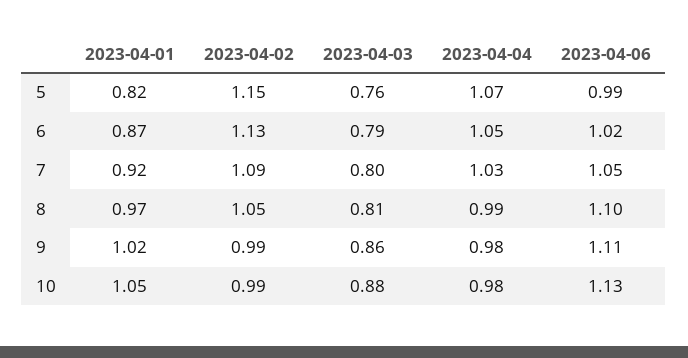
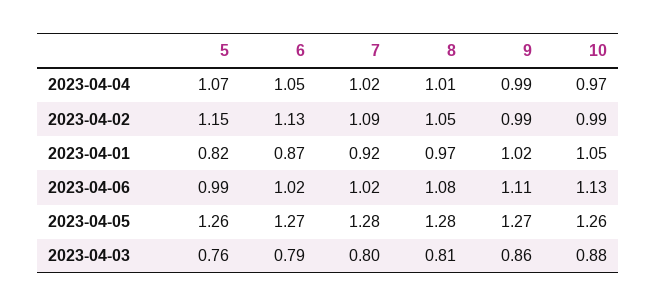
2023-04-04, 7: 1.03 -> 1.02
2023-04-06, 7: 1.05 -> 1.02
2023-04-04, 8: 0.99 -> 1.01
2023-04-06, 8: 1.1 -> 1.08
2023-04-04, 9: 0.98 -> 0.99
2023-04-04, 10: 0.98 -> 0.97
2023-04-05, 5: none -> 1.26
2023-04-05, 6: none -> 1.27
2023-04-05, 7: none -> 1.28
2023-04-05, 8: none -> 1.28
2023-04-05, 9: none -> 1.27
2023-04-05, 10: none -> 1.26

